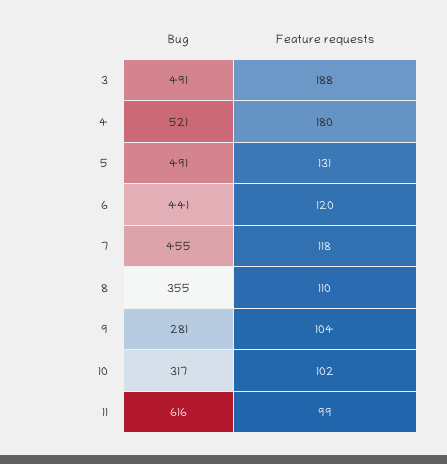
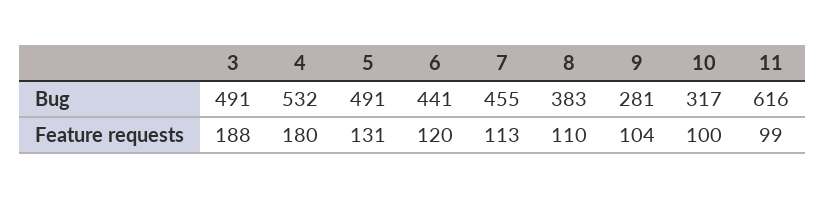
Bug, 4: 521 -> 532
Feature requests, 7: 118 -> 113
Bug, 8: 355 -> 383
Feature requests, 10: 102 -> 100

